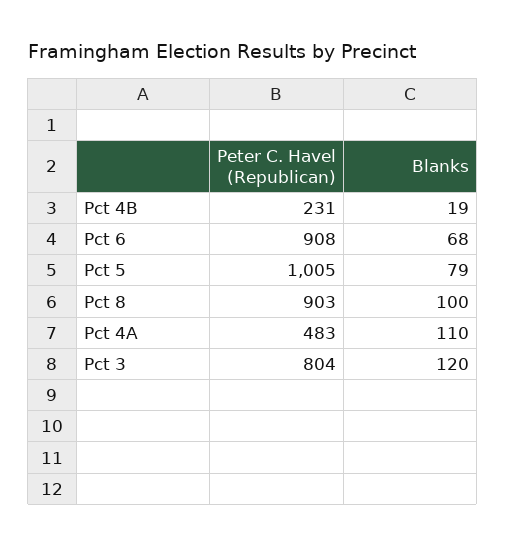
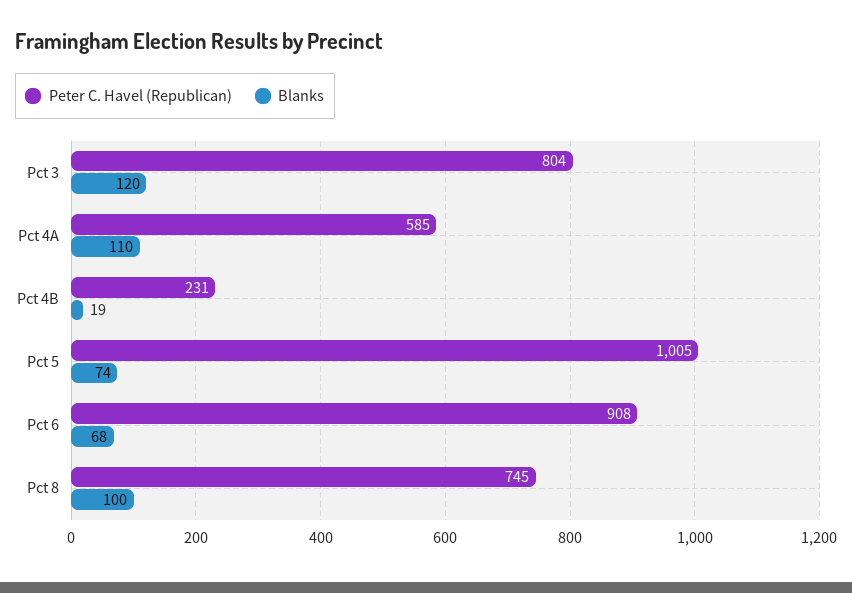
Blanks, Pct 5: 79 -> 74
Peter C. Havel (Republican), Pct 8: 903 -> 745
Peter C. Havel (Republican), Pct 4A: 483 -> 585

